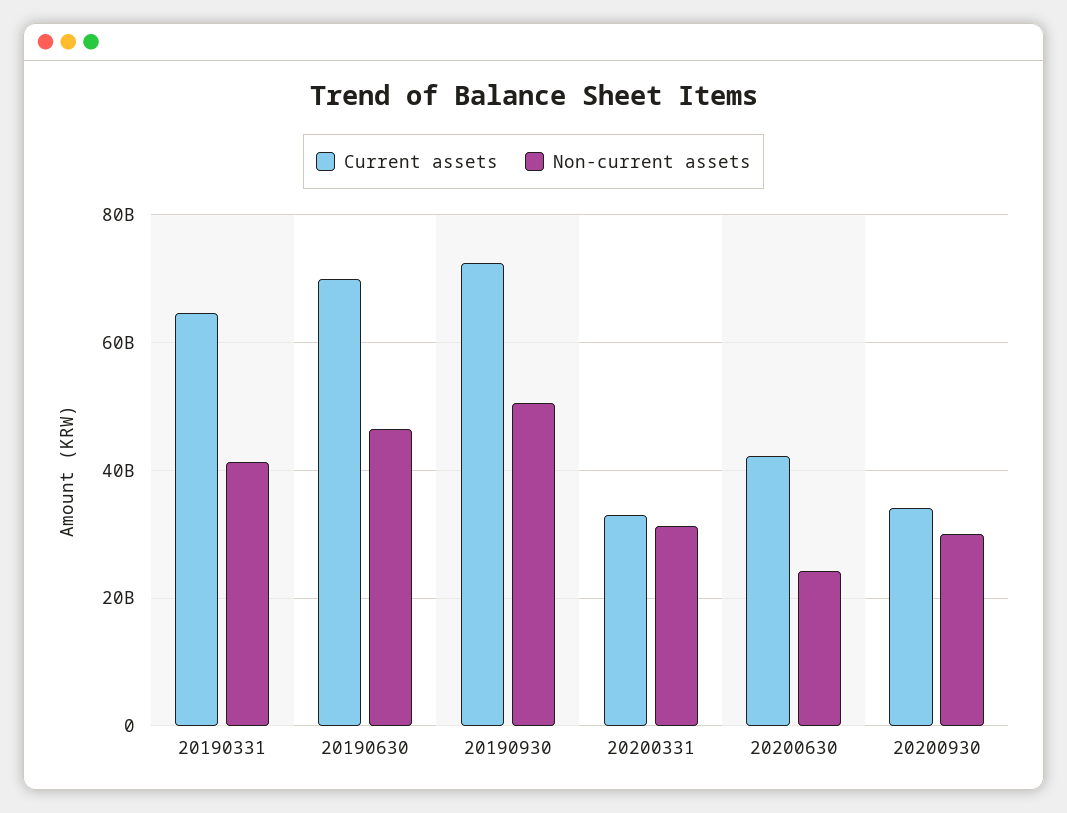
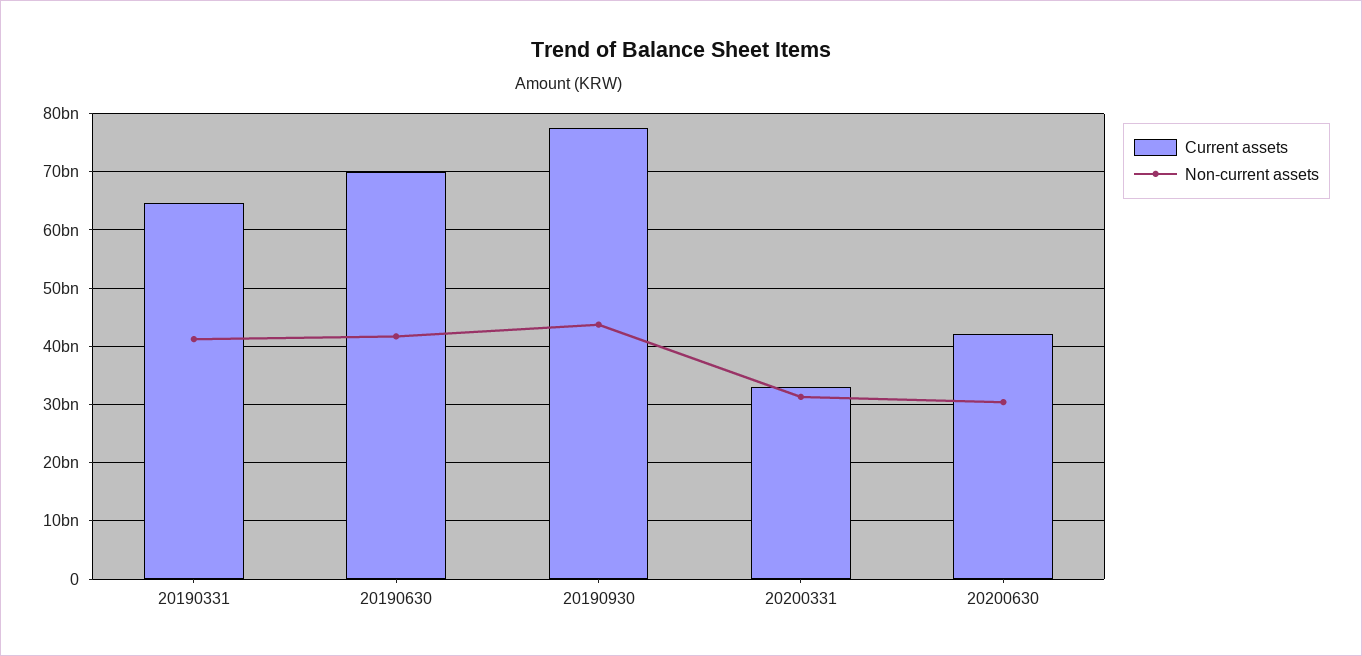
Non-current assets, 20190630: 46000000000 -> 42000000000
Current assets, 20190930: 72000000000 -> 78000000000
Non-current assets, 20190930: 50000000000 -> 44000000000
Non-current assets, 20200630: 24000000000 -> 30000000000
Current assets, 20200930: 34000000000 -> none
Non-current assets, 20200930: 30000000000 -> none

